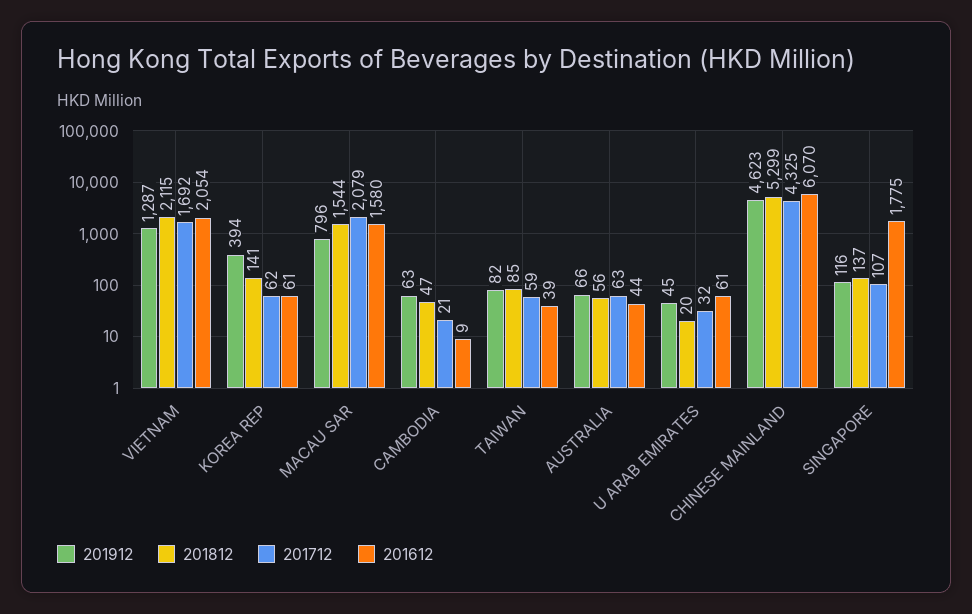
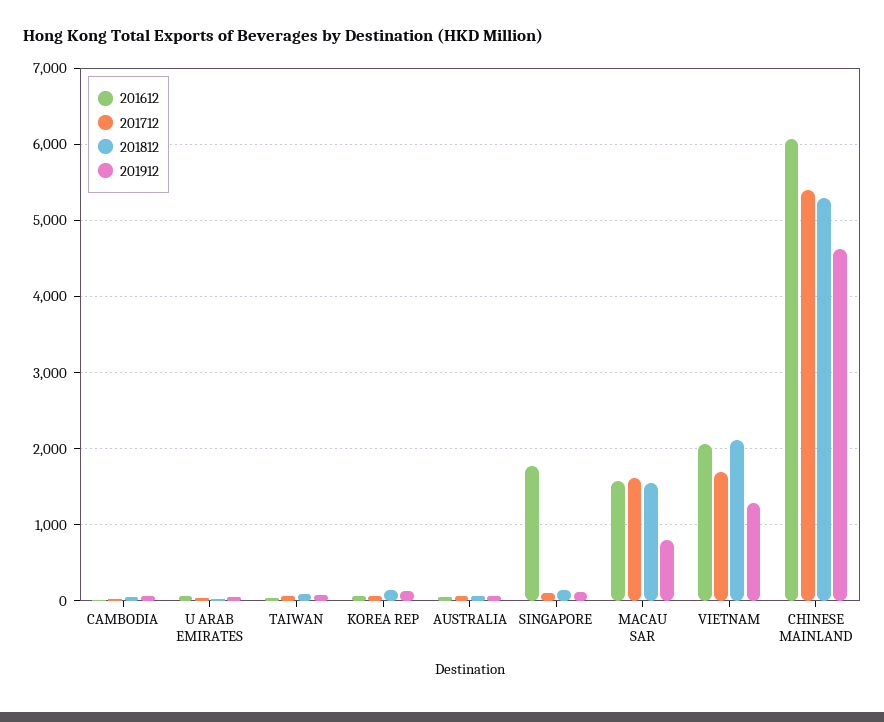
201912, KOREA REP: 394 -> 100
201712, MACAU SAR: 2079 -> 1600
201712, CHINESE MAINLAND: 4325 -> 5400

